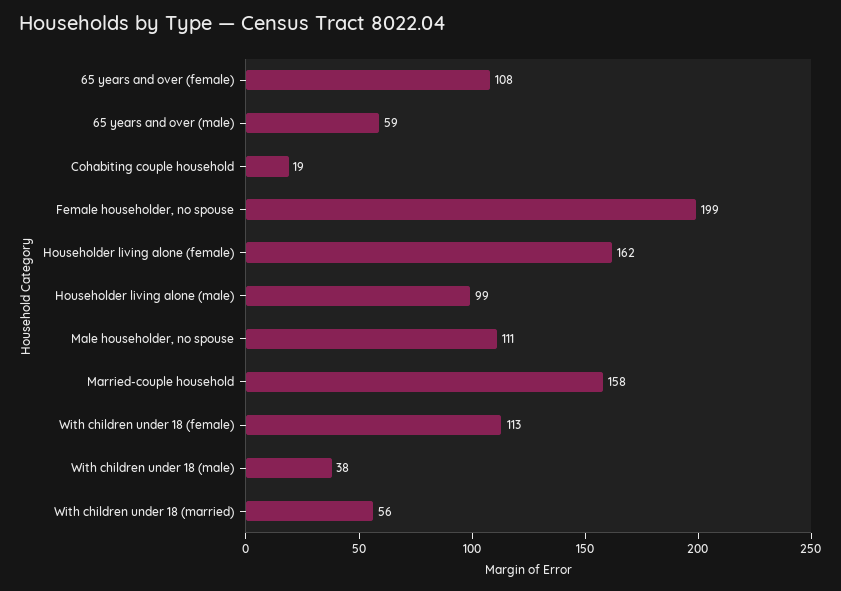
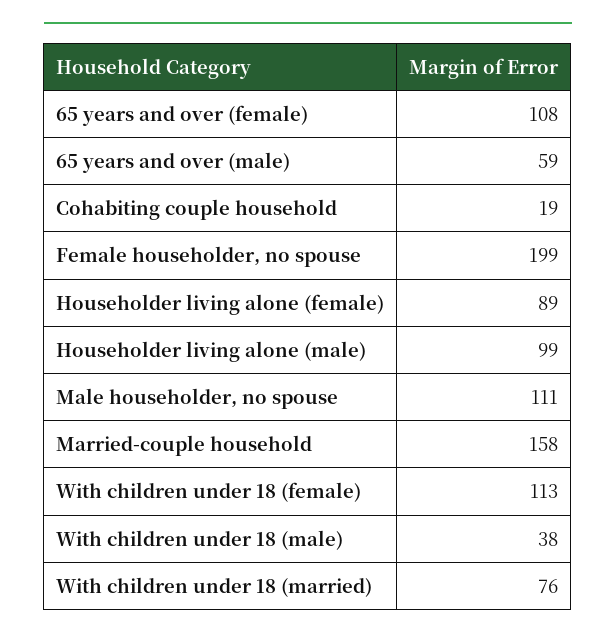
Householder living alone (female): 162 -> 89
With children under 18 (married): 56 -> 76

